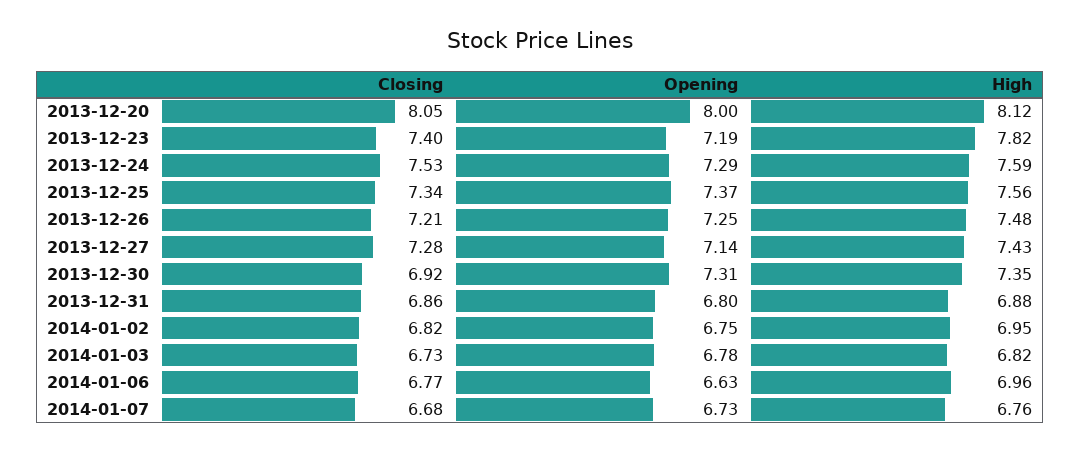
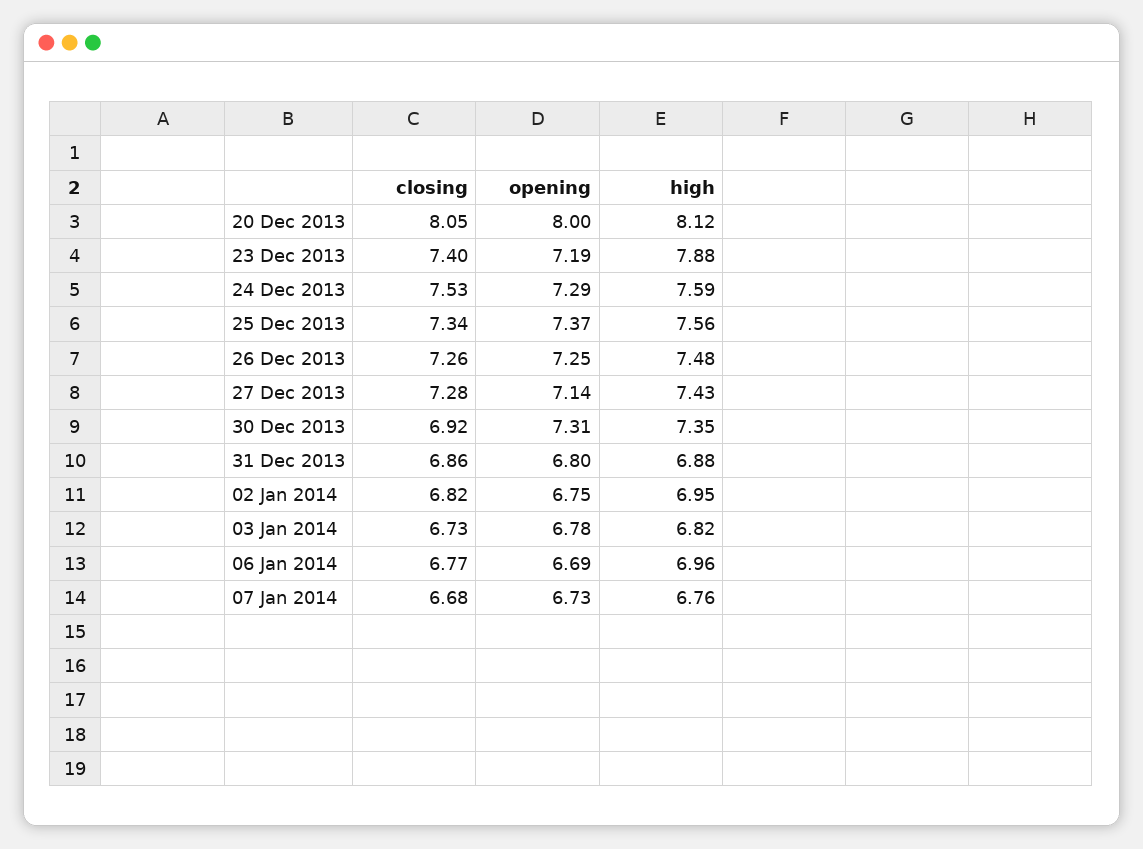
High, 2013-12-23: 7.82 -> 7.88
Closing, 2013-12-26: 7.21 -> 7.26
Opening, 2014-01-06: 6.63 -> 6.69

